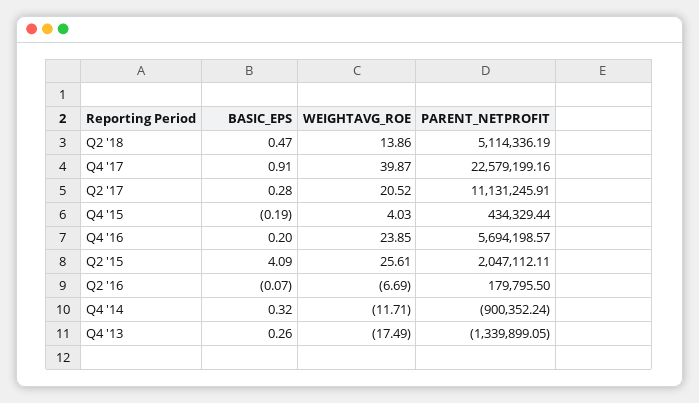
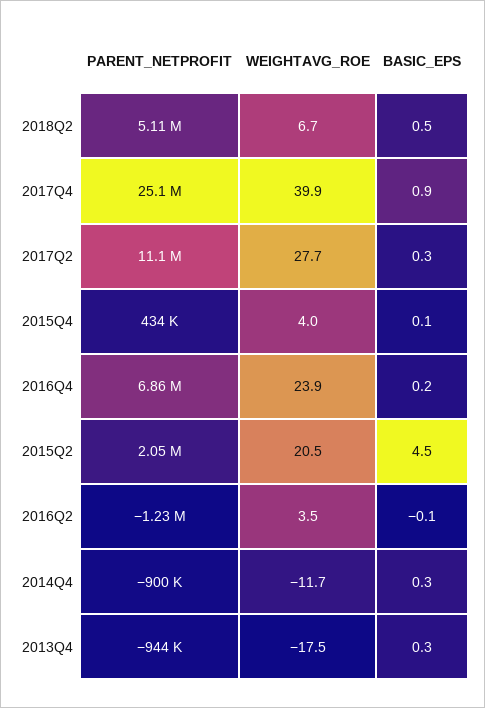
WEIGHTAVG_ROE, Q2 '18: 13.86 -> 6.7
PARENT_NETPROFIT, Q4 '17: 22579199.16 -> 25100000
WEIGHTAVG_ROE, Q2 '17: 20.52 -> 27.7
BASIC_EPS, Q4 '15: -0.19 -> 0.1
PARENT_NETPROFIT, Q4 '16: 5694198.57 -> 6860000
BASIC_EPS, Q2 '15: 4.09 -> 4.5
WEIGHTAVG_ROE, Q2 '15: 25.61 -> 20.5
WEIGHTAVG_ROE, Q2 '16: -6.69 -> 3.5
PARENT_NETPROFIT, Q2 '16: 179795.5 -> -1230000
PARENT_NETPROFIT, Q4 '13: -1339899.05 -> -944000

